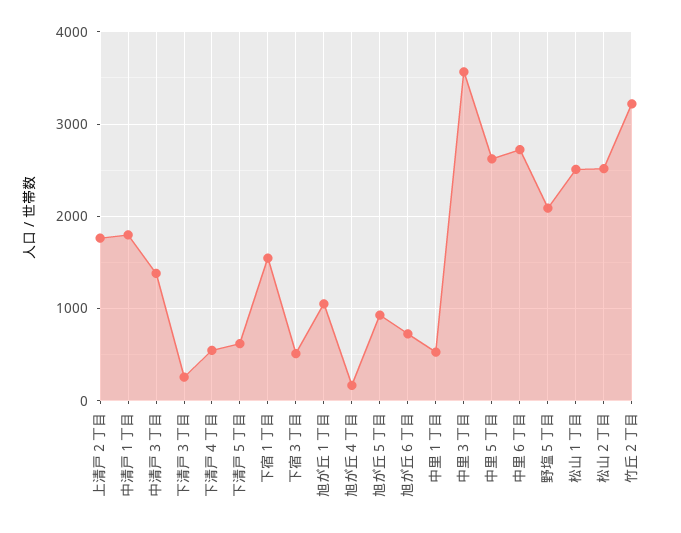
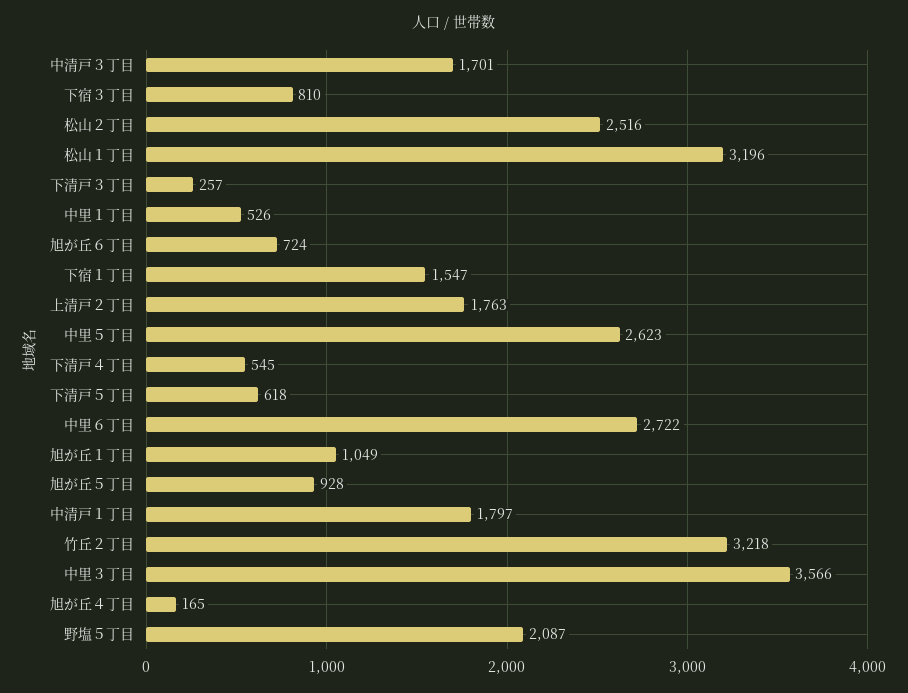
中清戸３丁目: 1400 -> 1701
下宿３丁目: 500 -> 810
松山１丁目: 2500 -> 3196

